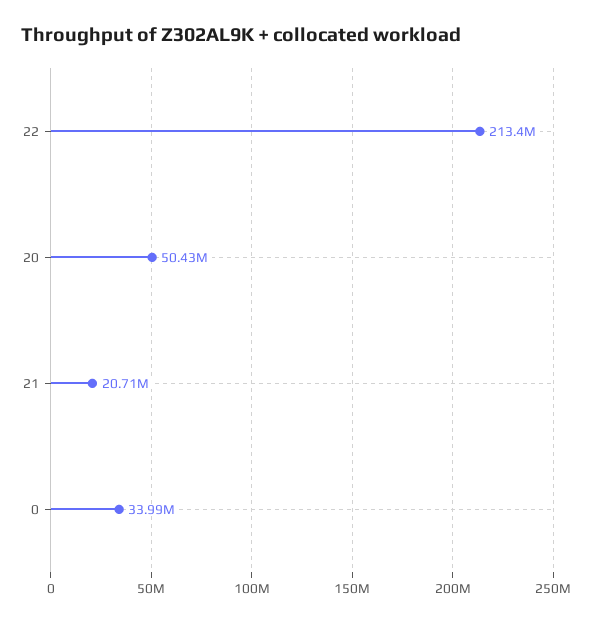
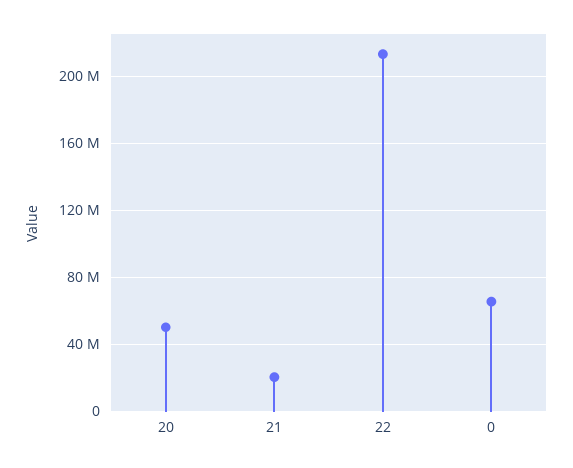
0: 33990000 -> 65000000

